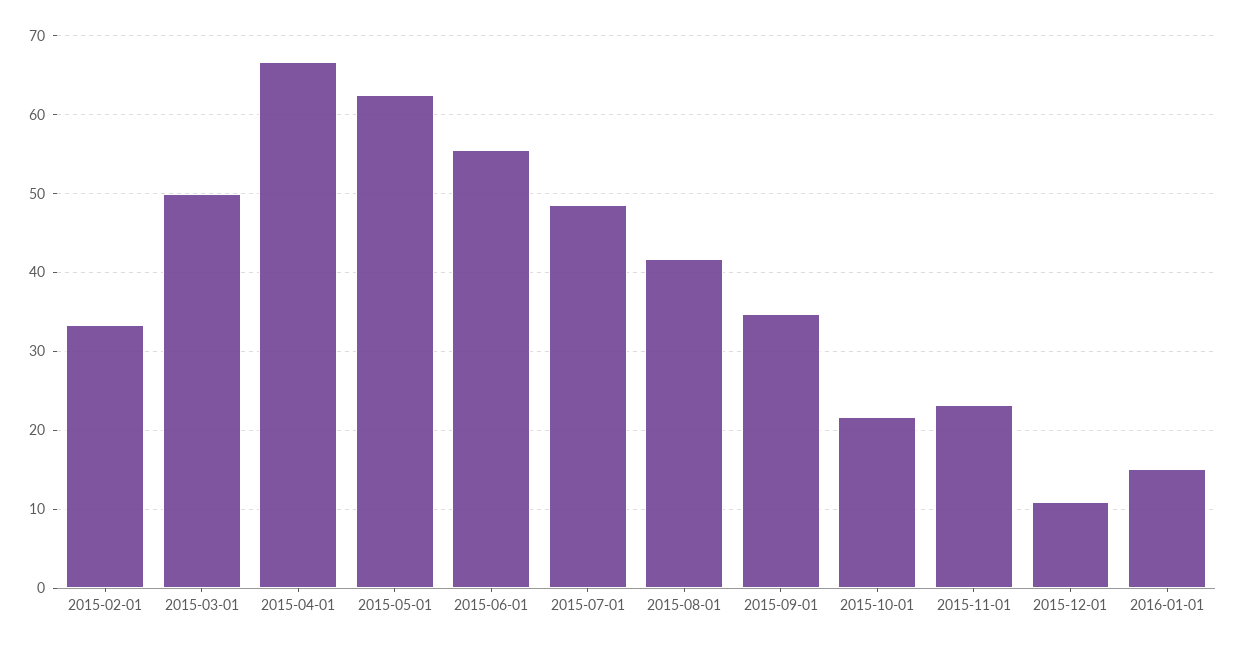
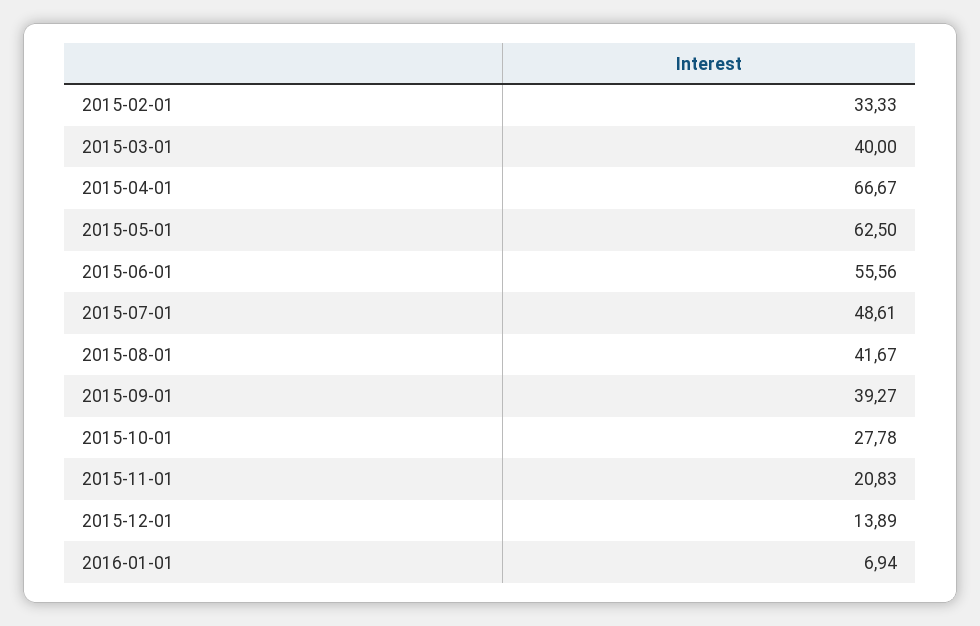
2015-03-01: 50 -> 40
2015-09-01: 35 -> 39.27
2015-10-01: 22 -> 27.78
2015-11-01: 23 -> 20.83
2015-12-01: 11 -> 13.89
2016-01-01: 15 -> 6.94

